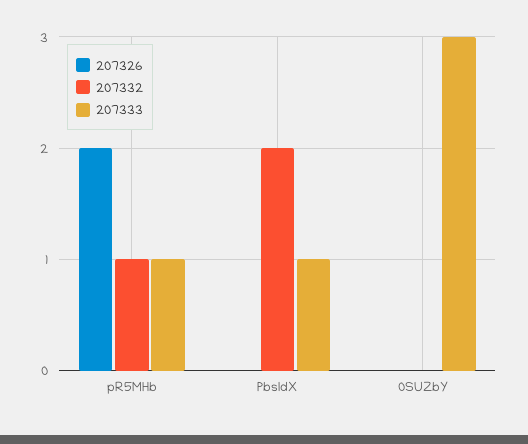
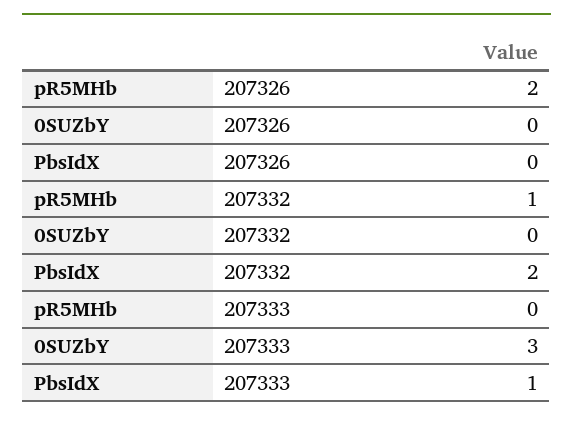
207333, pR5MHb: 1 -> 0

